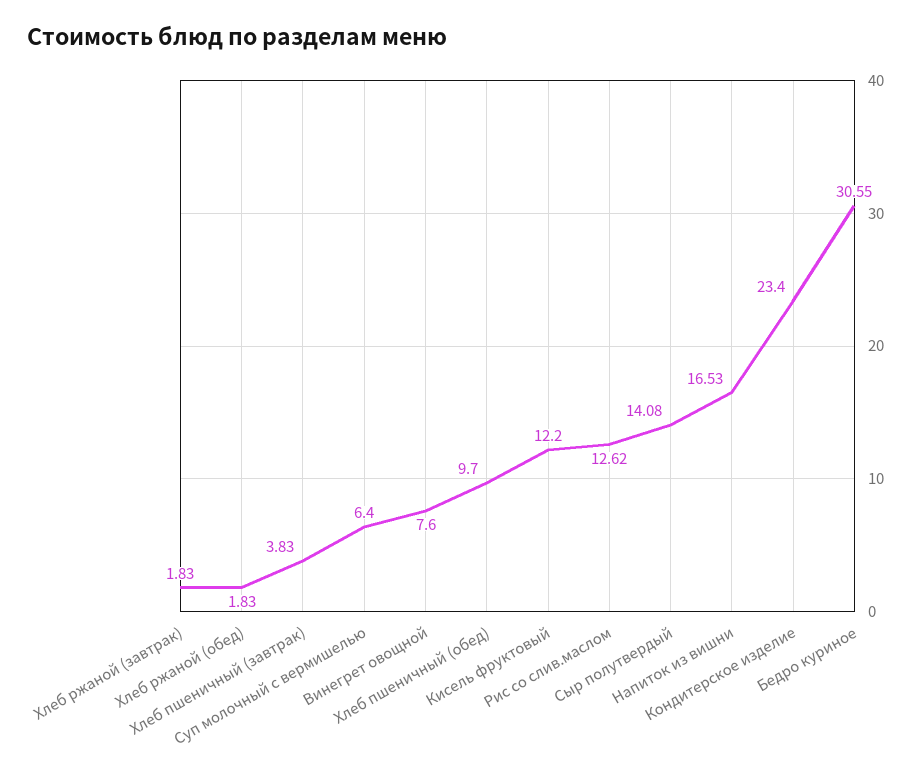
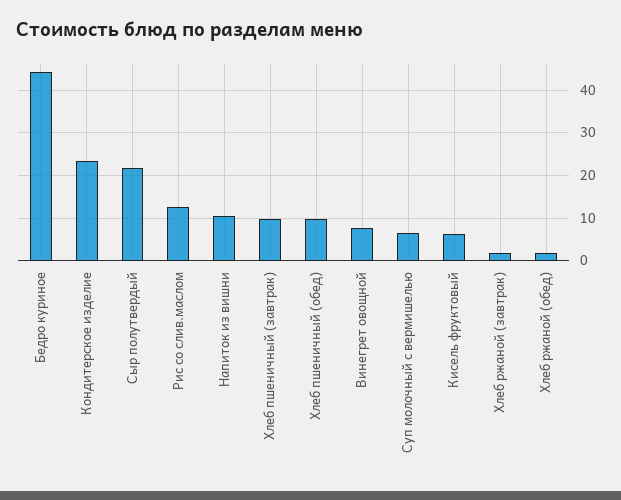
Хлеб пшеничный (завтрак): 3.83 -> 10
Кисель фруктовый: 12.2 -> 6
Сыр полутвердый: 14.08 -> 22
Напиток из вишни: 16.53 -> 10
Бедро куриное: 30.55 -> 44

